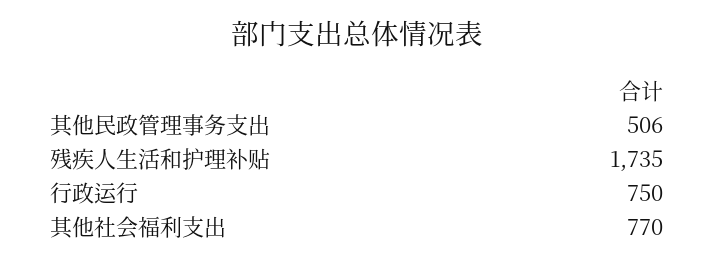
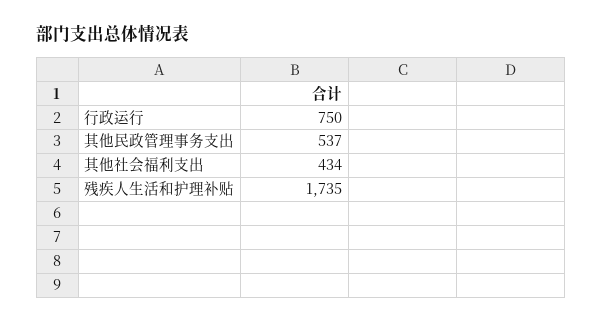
其他民政管理事务支出: 506 -> 537
其他社会福利支出: 770 -> 434

